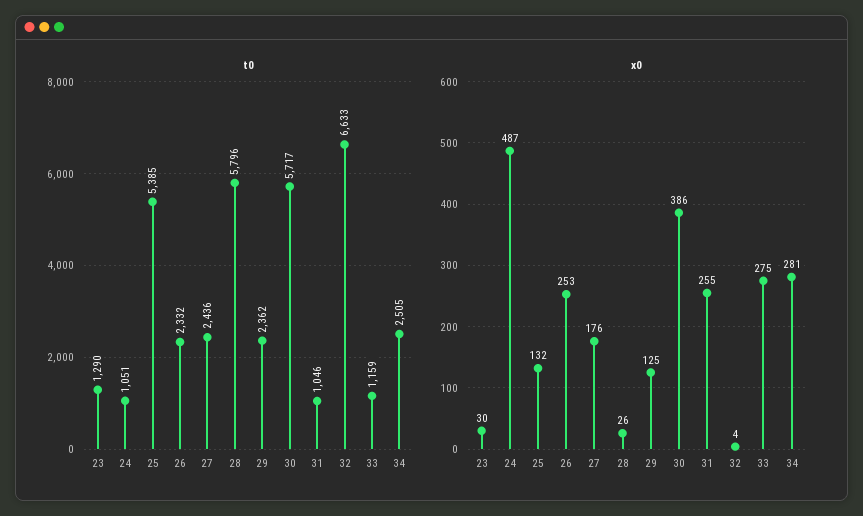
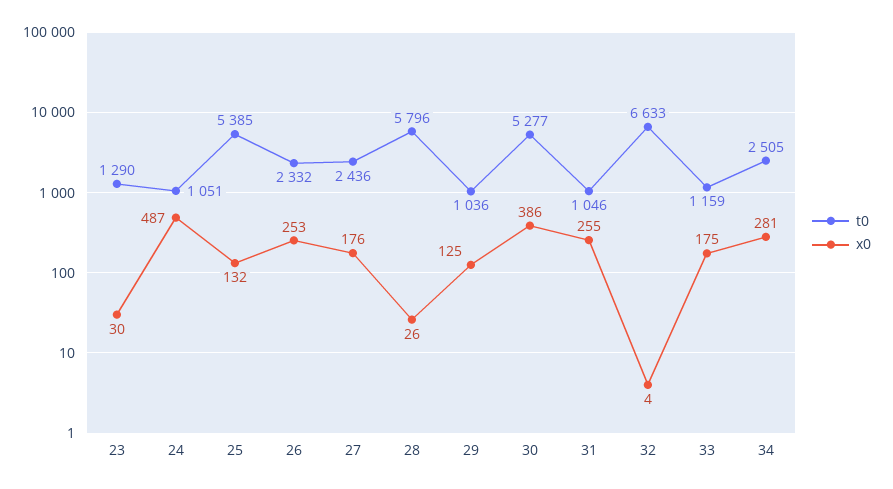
t0, 29: 2362 -> 1036
t0, 30: 5717 -> 5277
x0, 33: 275 -> 175

